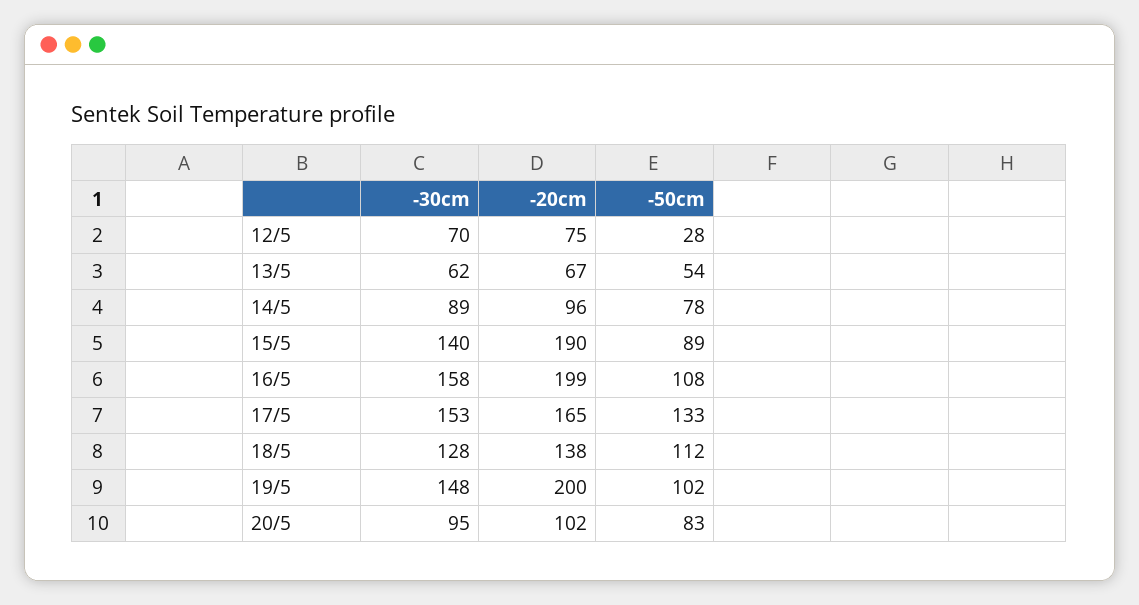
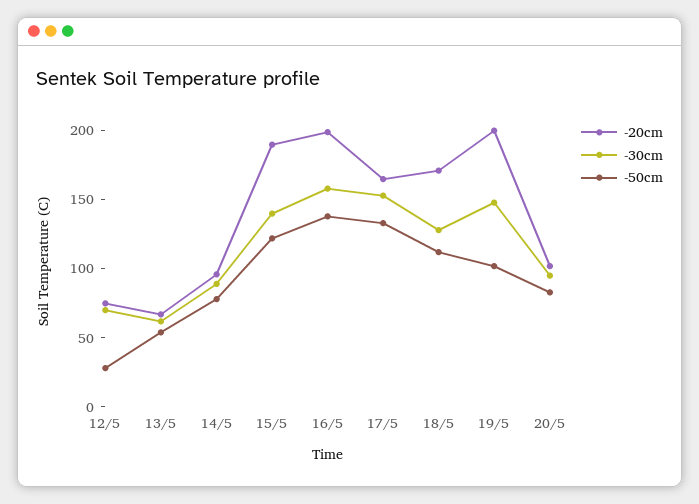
-50cm, 15/5: 89 -> 120
-50cm, 16/5: 108 -> 140
-20cm, 18/5: 138 -> 170

